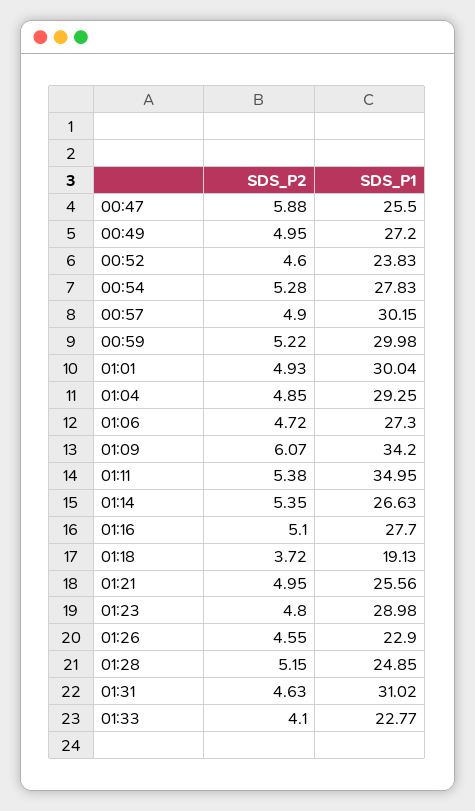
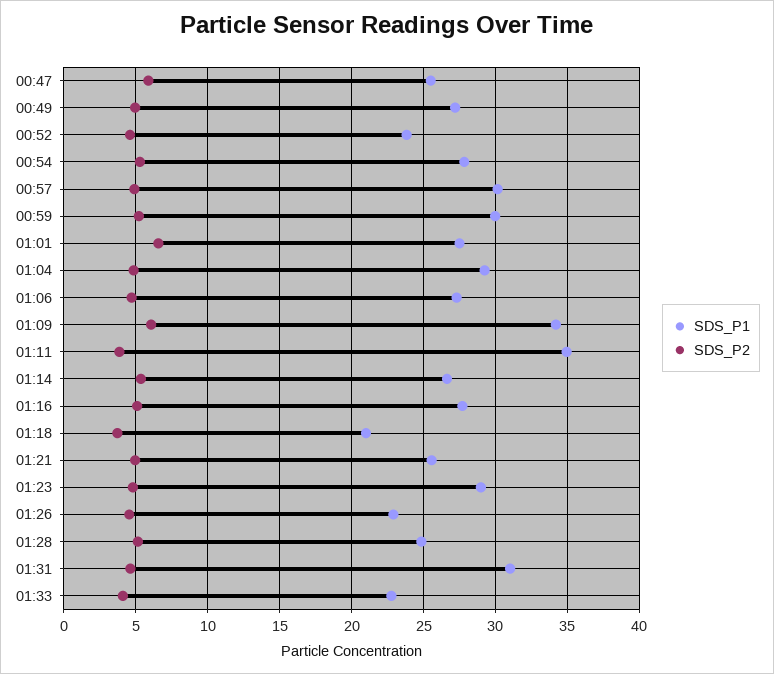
SDS_P2, 01:01: 4.93 -> 6.5
SDS_P1, 01:01: 30.04 -> 27.5
SDS_P2, 01:11: 5.38 -> 4
SDS_P1, 01:18: 19.13 -> 21

